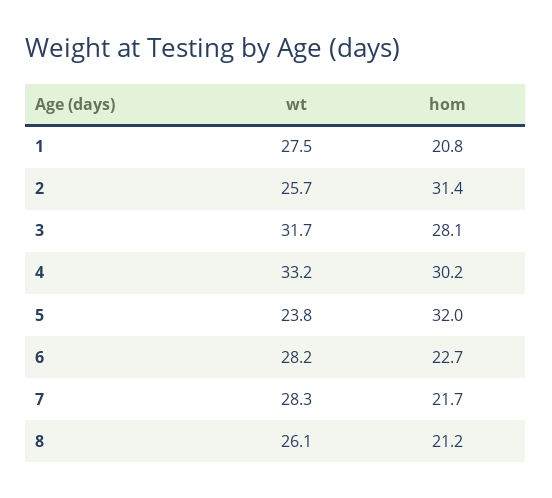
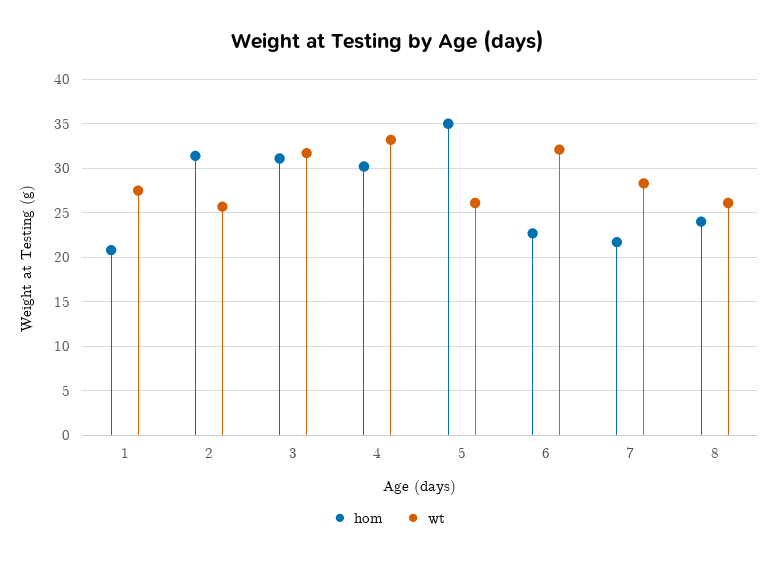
hom, 3: 28.1 -> 31
wt, 5: 23.8 -> 26
hom, 5: 32 -> 35
wt, 6: 28.2 -> 32
hom, 8: 21.2 -> 24

